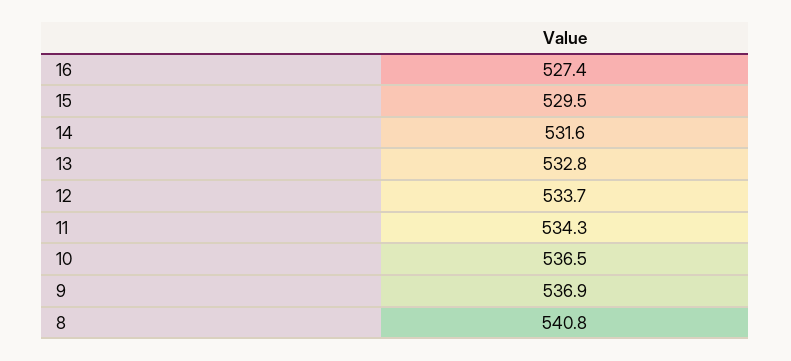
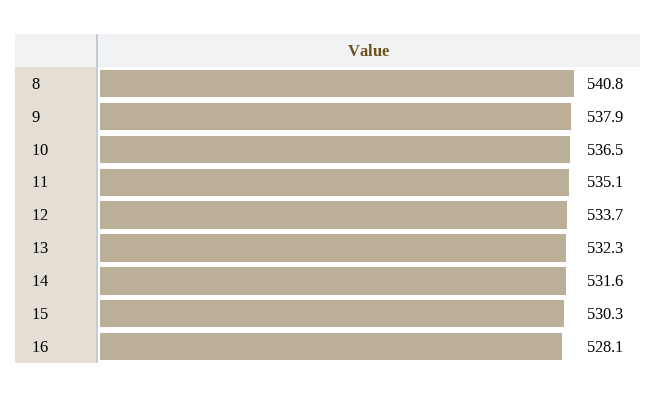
16: 527.4 -> 528.1
15: 529.5 -> 530.3
13: 532.8 -> 532.3
11: 534.3 -> 535.1
9: 536.9 -> 537.9

